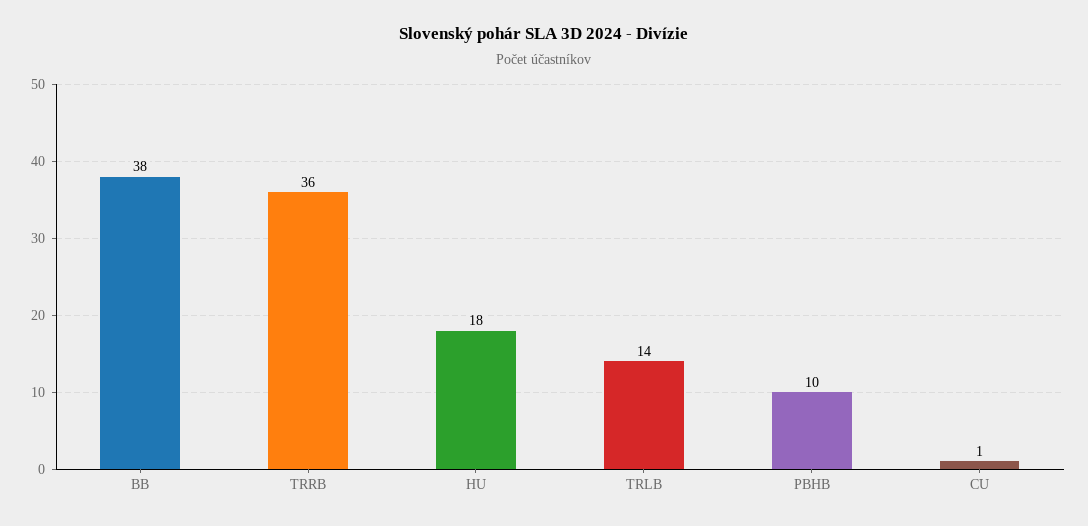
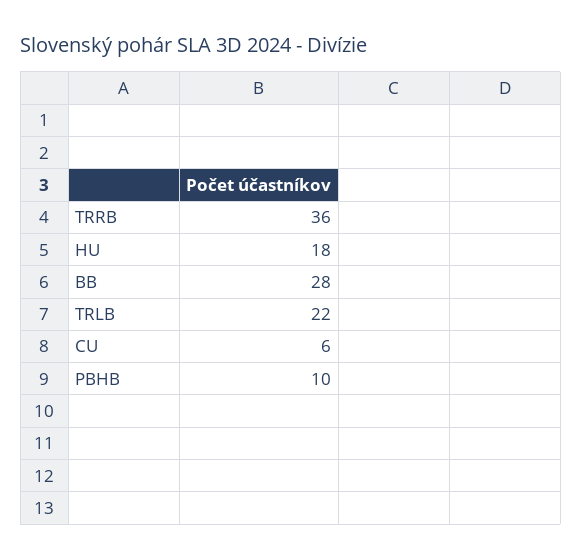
BB: 38 -> 28
TRLB: 14 -> 22
CU: 1 -> 6

